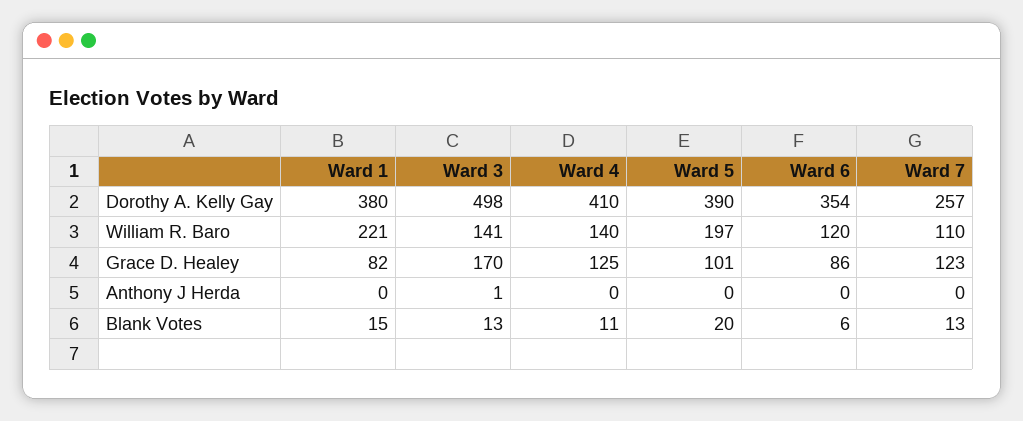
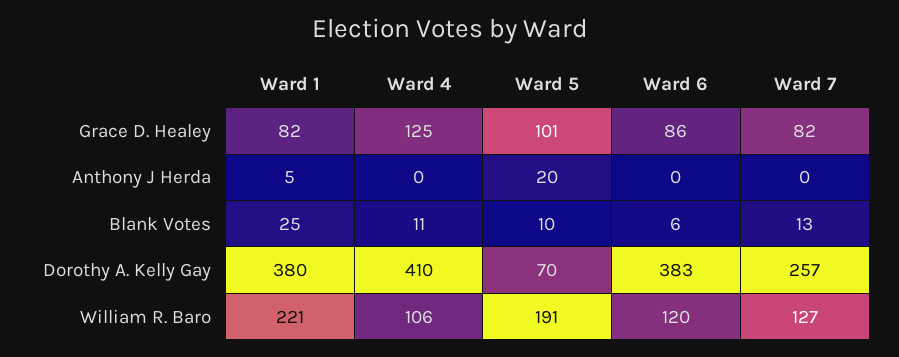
Ward 3, Dorothy A. Kelly Gay: 498 -> none
Ward 5, Dorothy A. Kelly Gay: 390 -> 70
Ward 6, Dorothy A. Kelly Gay: 354 -> 383
Ward 3, William R. Baro: 141 -> none
Ward 4, William R. Baro: 140 -> 106
Ward 5, William R. Baro: 197 -> 191
Ward 7, William R. Baro: 110 -> 127
Ward 3, Grace D. Healey: 170 -> none
Ward 7, Grace D. Healey: 123 -> 82
Ward 1, Anthony J Herda: 0 -> 5
Ward 3, Anthony J Herda: 1 -> none
Ward 5, Anthony J Herda: 0 -> 20
Ward 1, Blank Votes: 15 -> 25
Ward 3, Blank Votes: 13 -> none
Ward 5, Blank Votes: 20 -> 10

